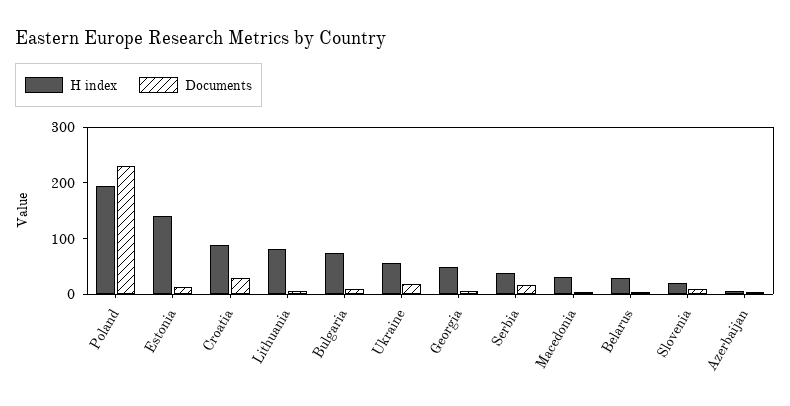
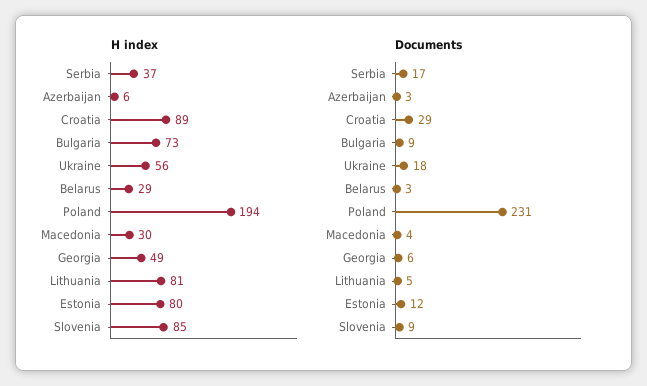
H index, Estonia: 140 -> 80
H index, Slovenia: 20 -> 85

